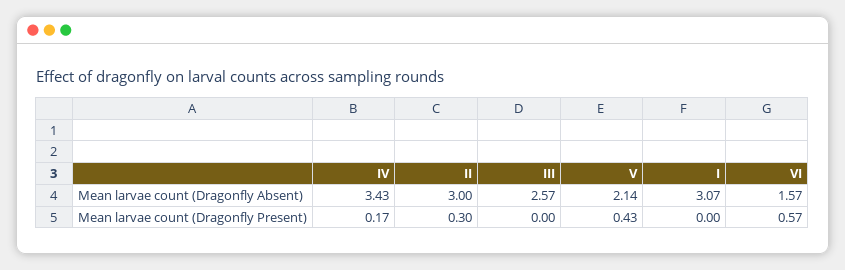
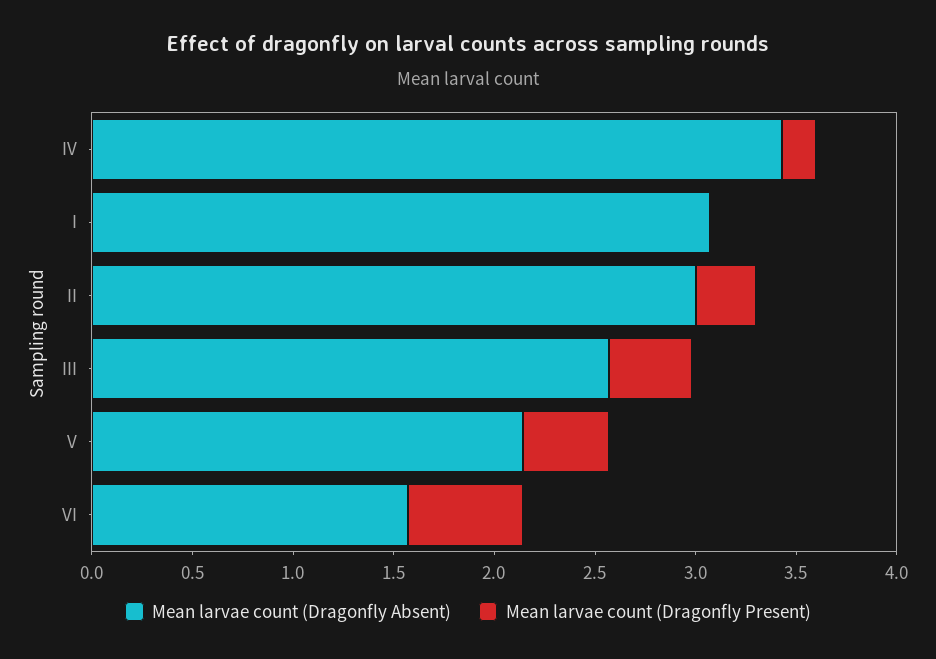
Mean larvae count (Dragonfly Present), III: 0 -> 0.4

